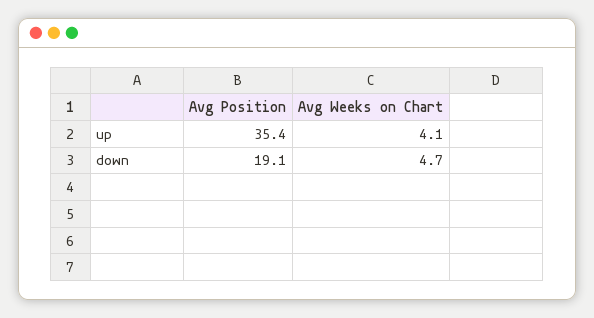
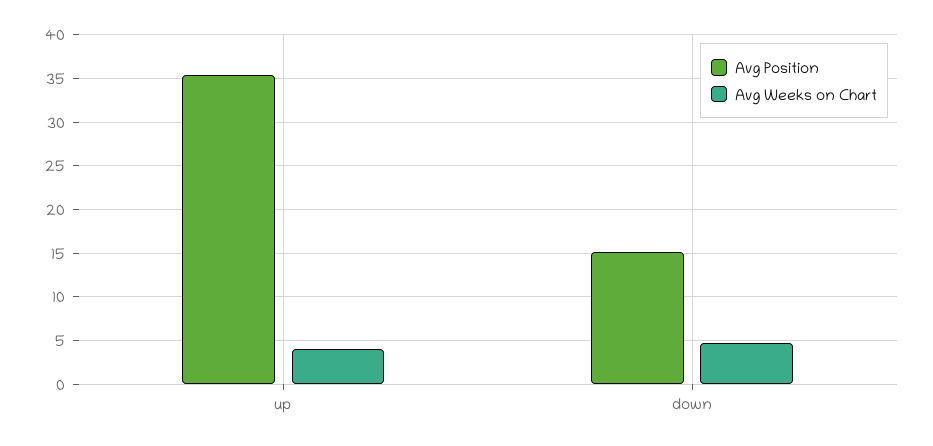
Avg Position, down: 19.1 -> 15

